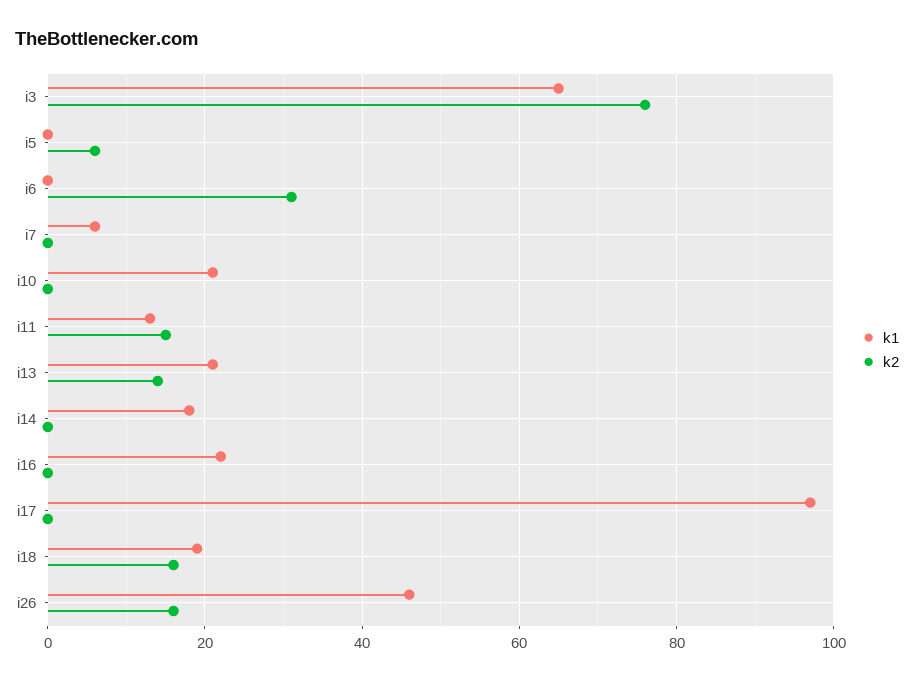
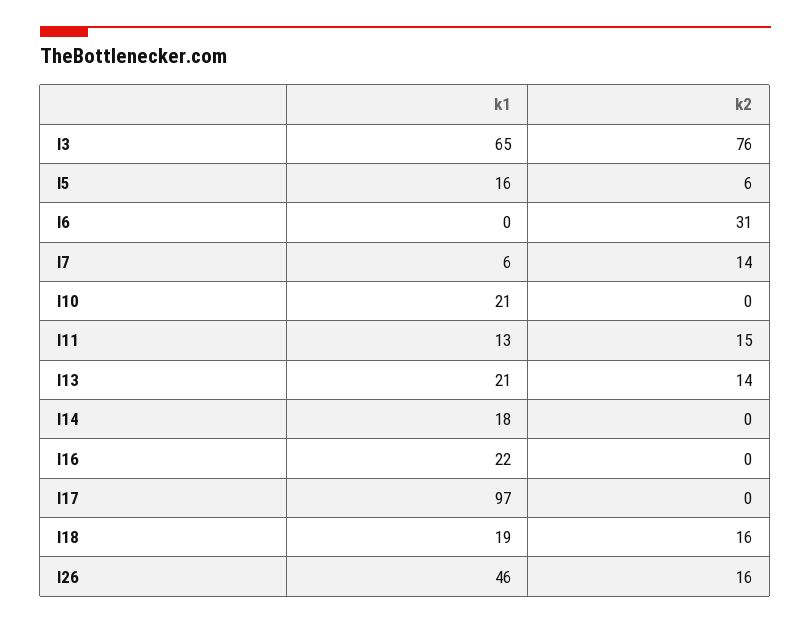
k1, i5: 0 -> 16
k2, i7: 0 -> 14

